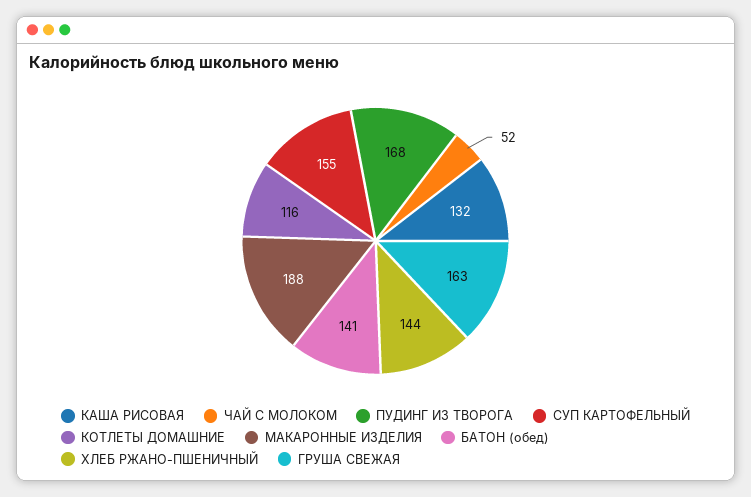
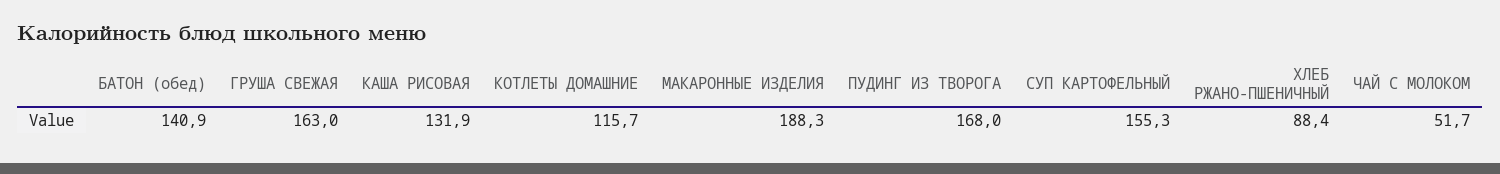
ХЛЕБ РЖАНО-ПШЕНИЧНЫЙ: 144 -> 88.4

